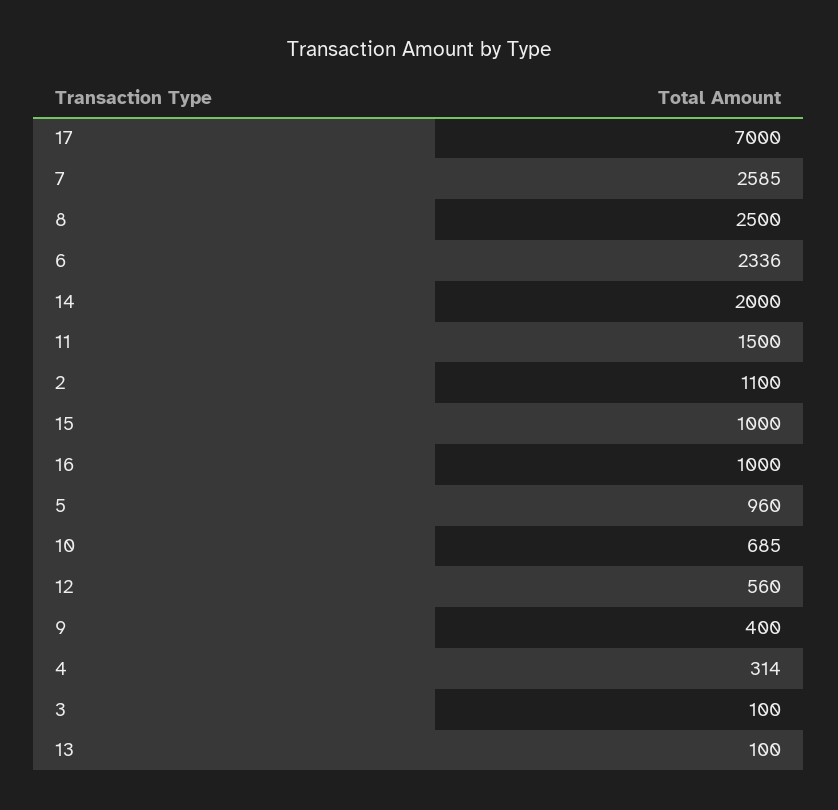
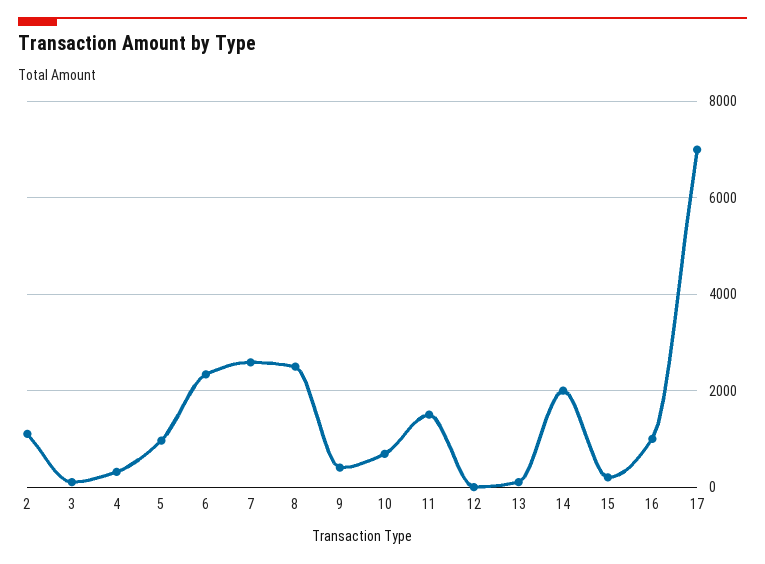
15: 1000 -> 200
12: 560 -> 0

